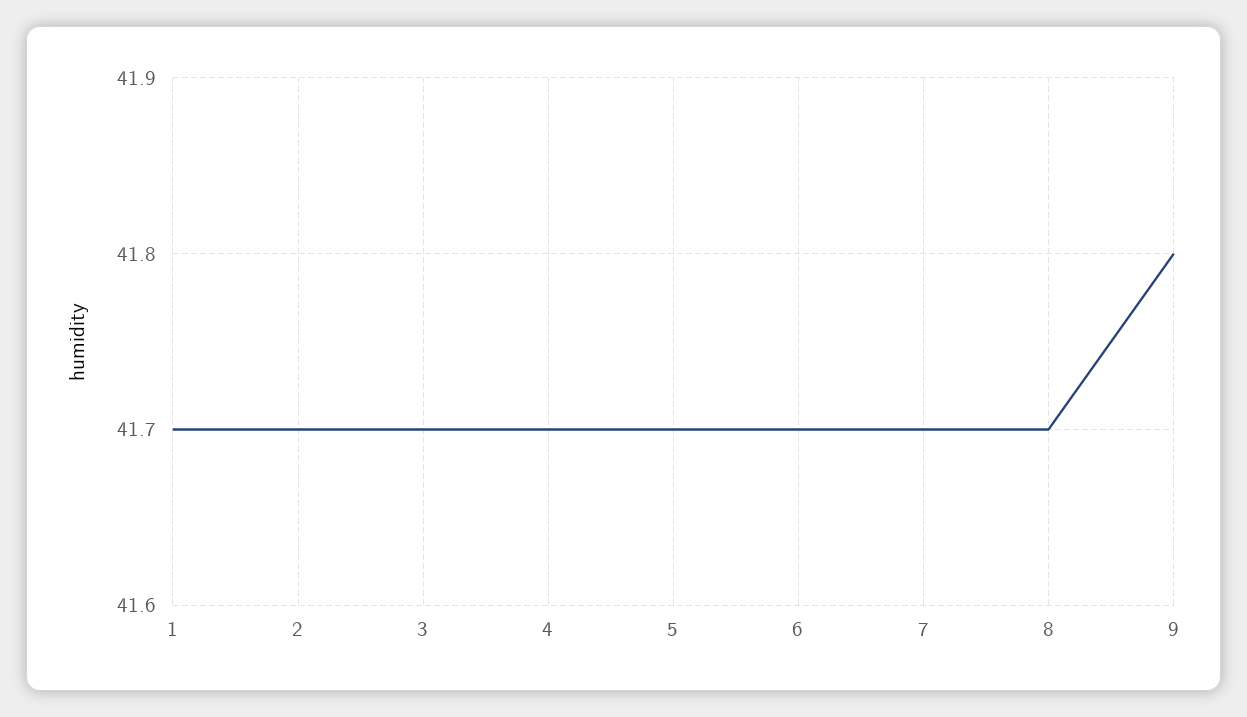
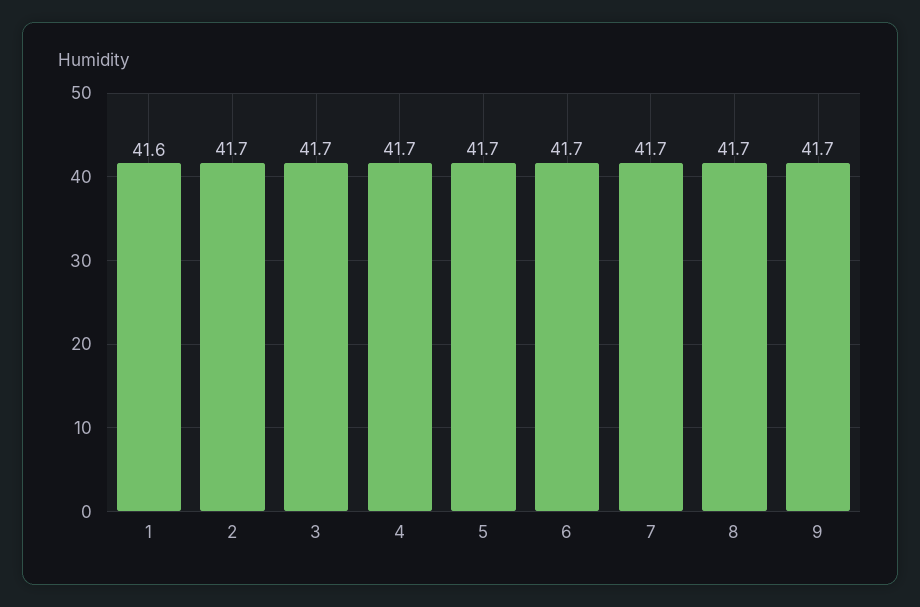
1: 41.7 -> 41.6
9: 41.8 -> 41.7

